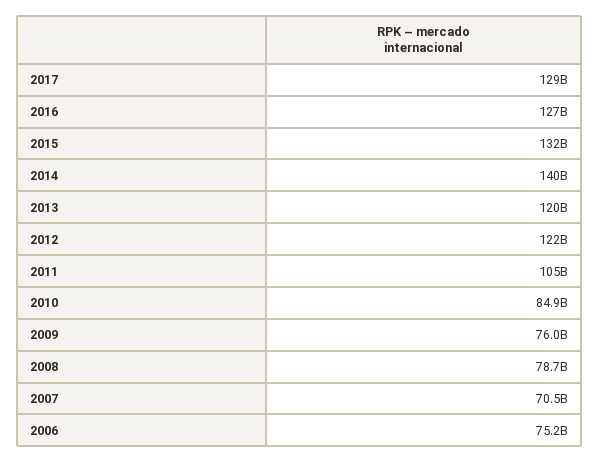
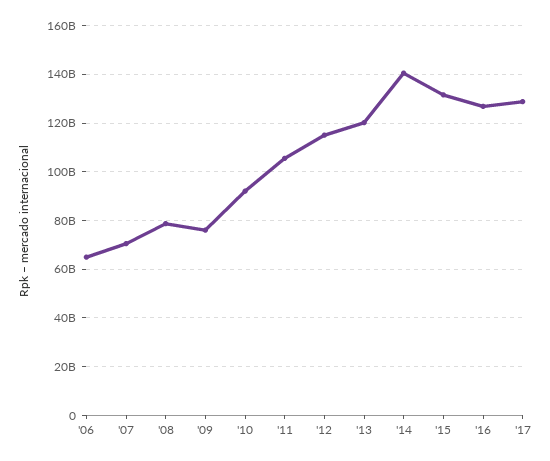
2012: 122000000000 -> 115000000000
2010: 84900000000 -> 92500000000
2006: 75200000000 -> 65000000000

